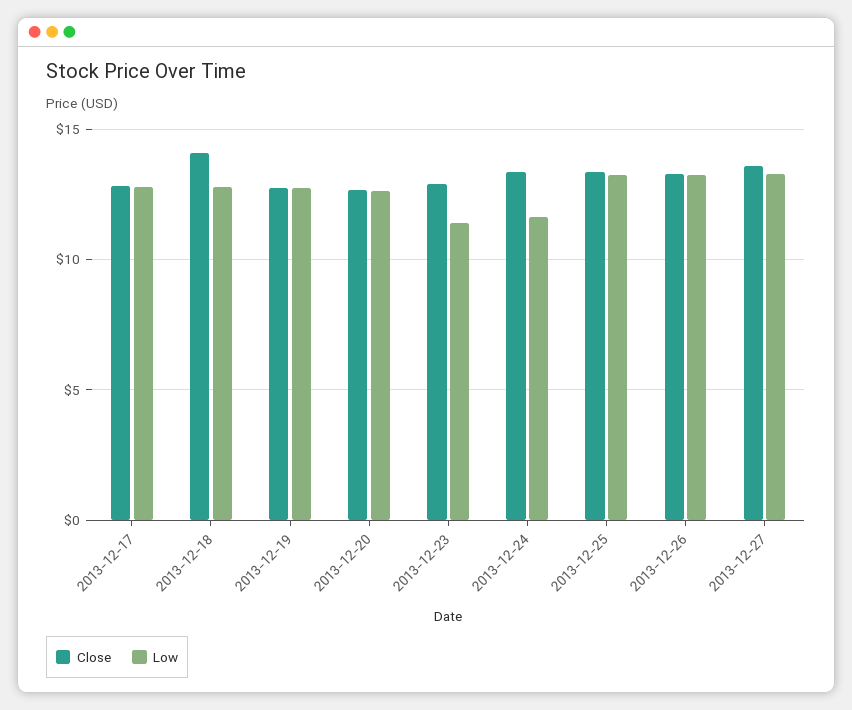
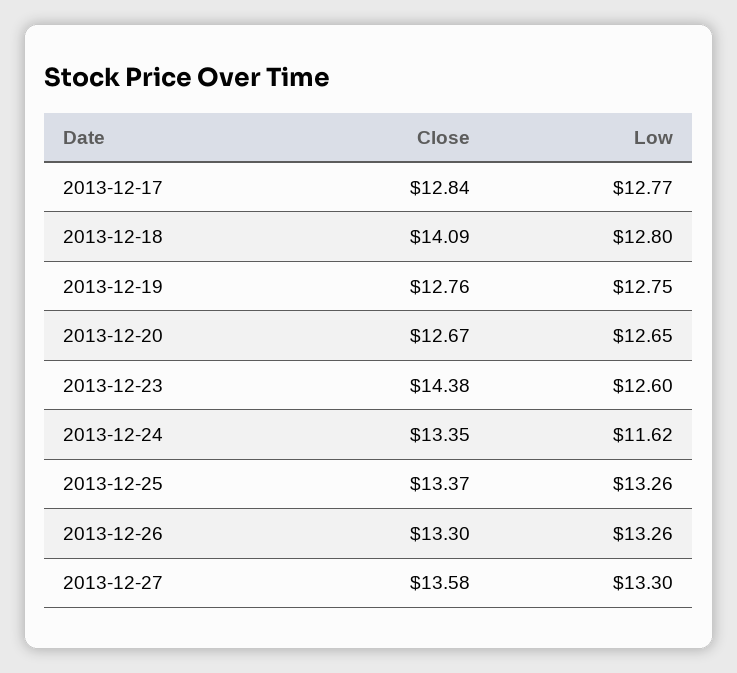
Close, 2013-12-23: 13 -> 14.38
Low, 2013-12-23: 11.5 -> 12.6

